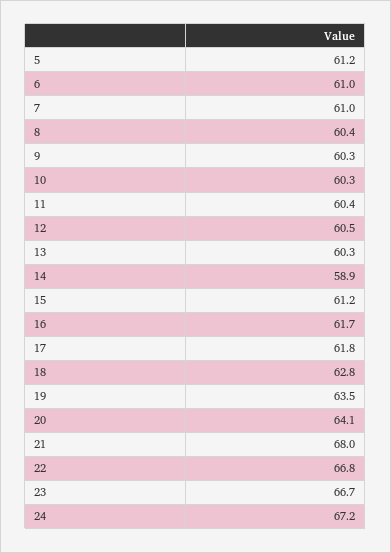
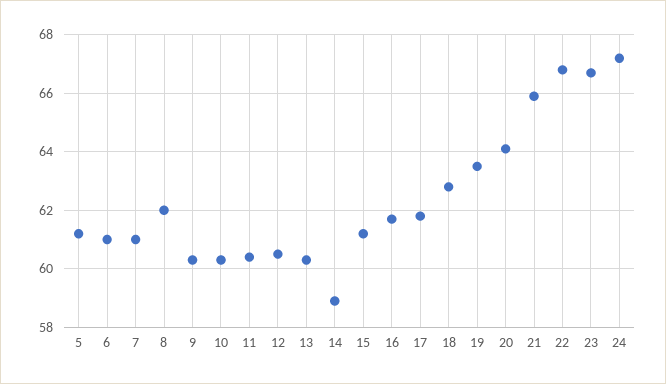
8: 60.4 -> 62
21: 68 -> 66

